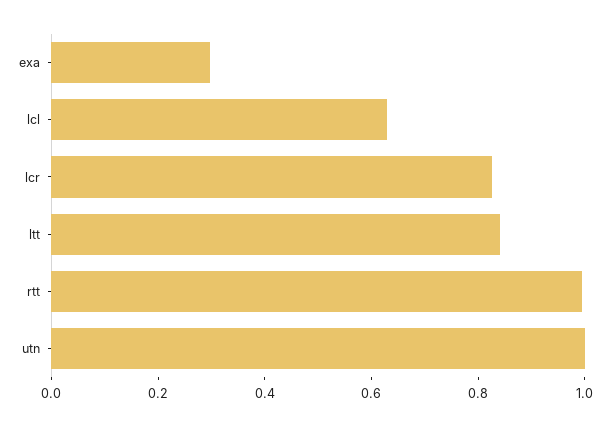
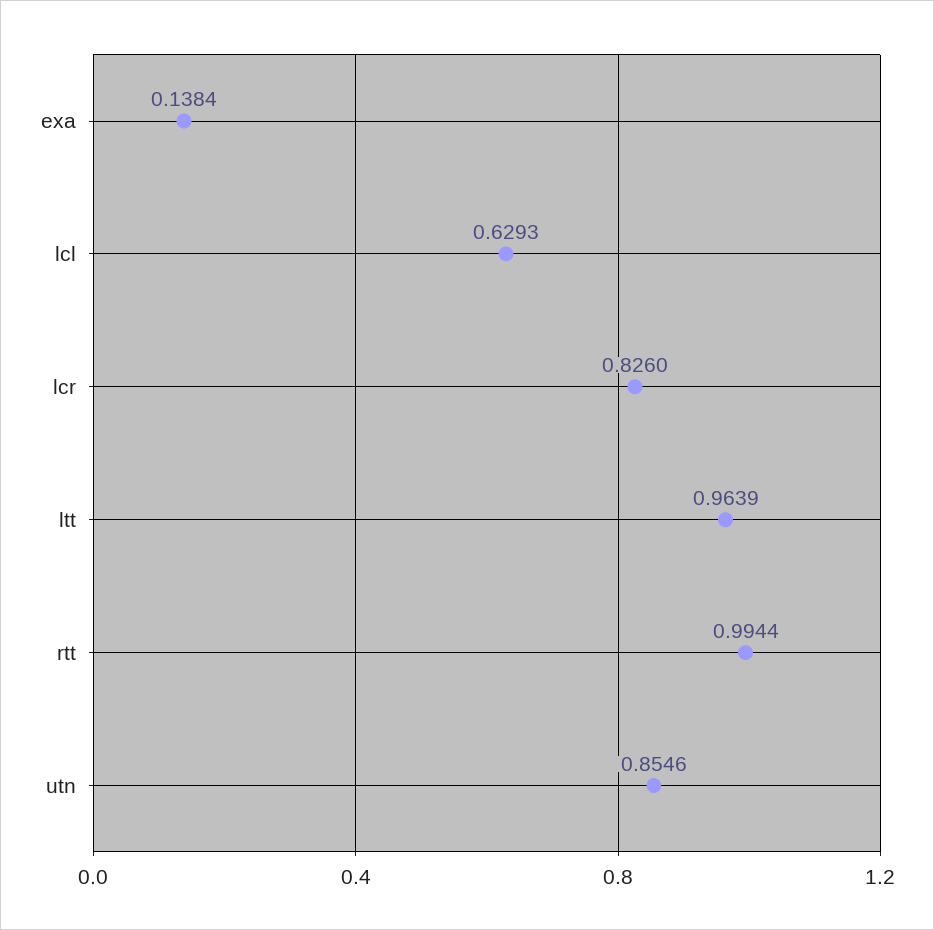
exa: 0.3 -> 0.1384
ltt: 0.85 -> 0.9639
utn: 1 -> 0.8546

